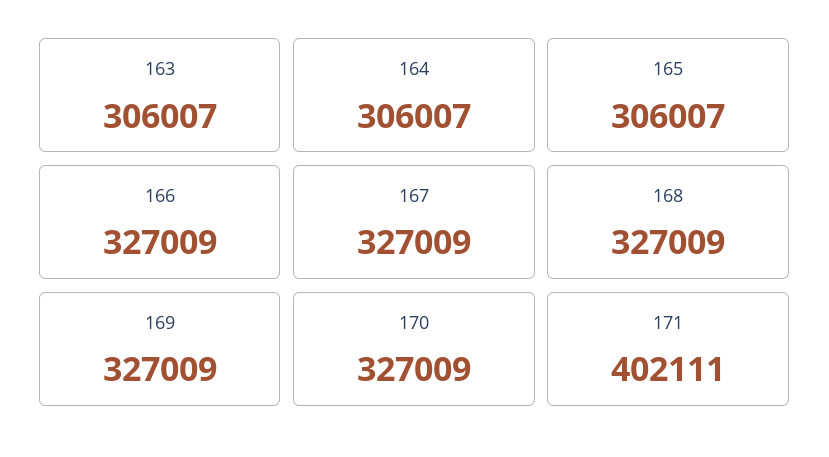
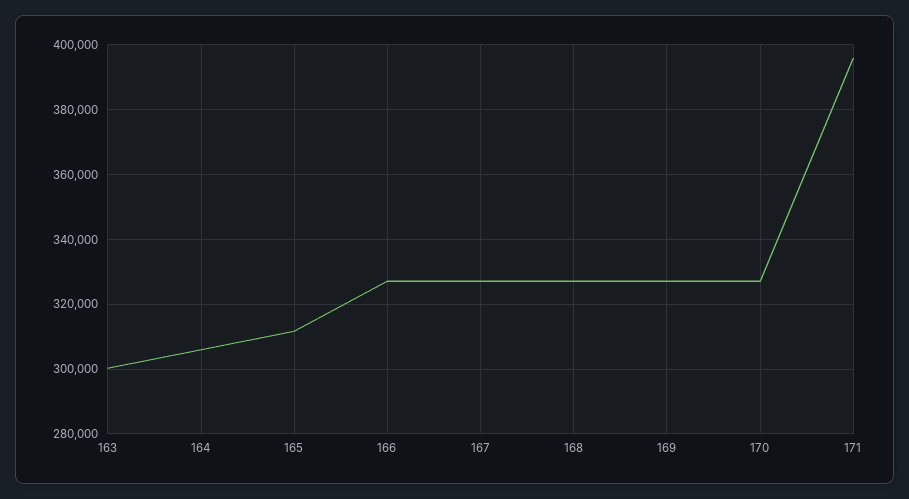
163: 306007 -> 300000
165: 306007 -> 312000
171: 402111 -> 396000

